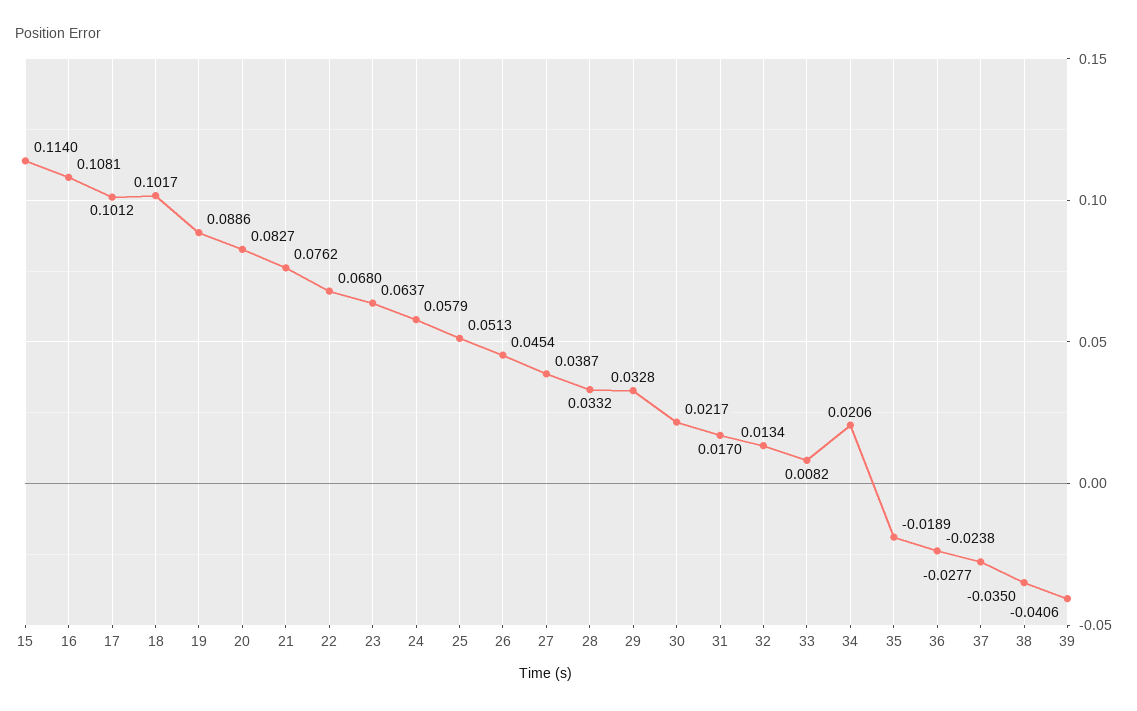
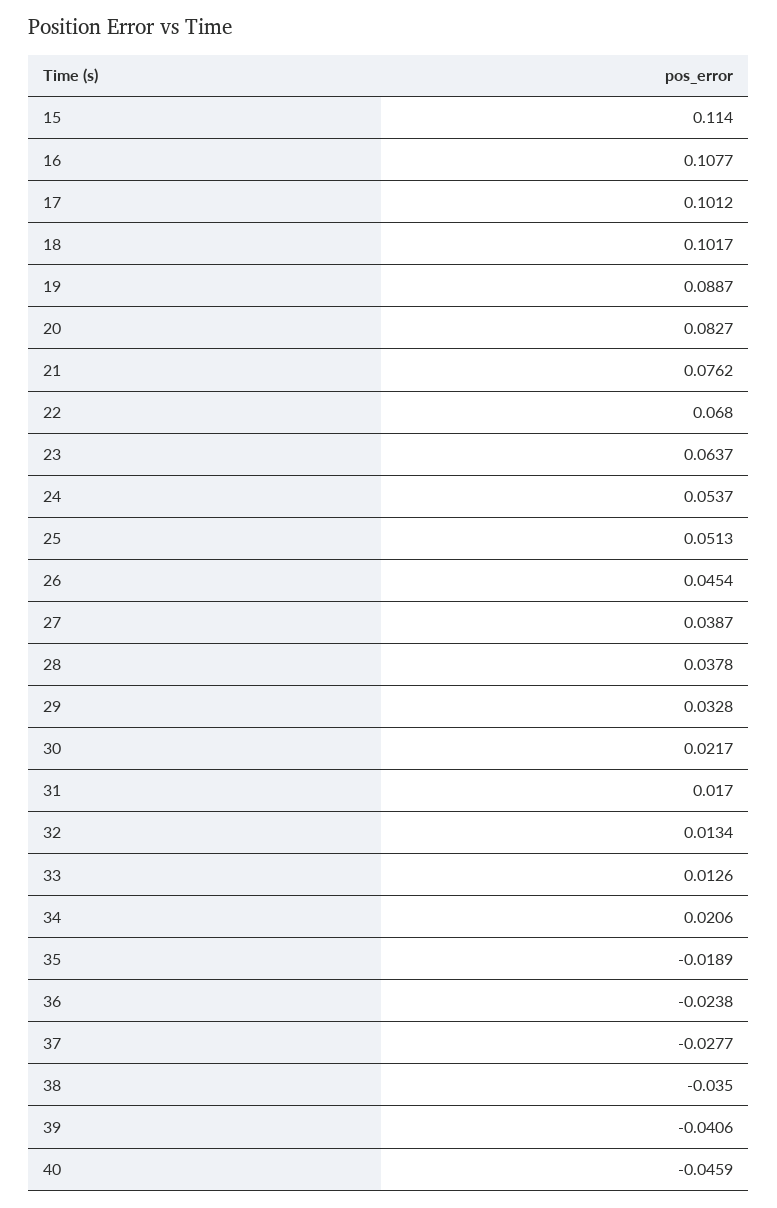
16: 0.1081 -> 0.1077
19: 0.0886 -> 0.0887
24: 0.0579 -> 0.0537
28: 0.0332 -> 0.0378
33: 0.0082 -> 0.0126
40: none -> -0.0459

